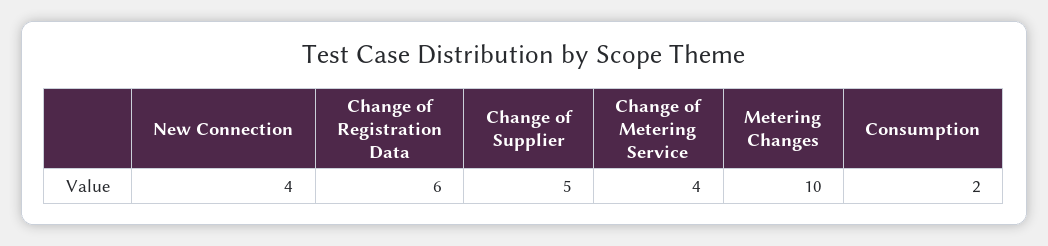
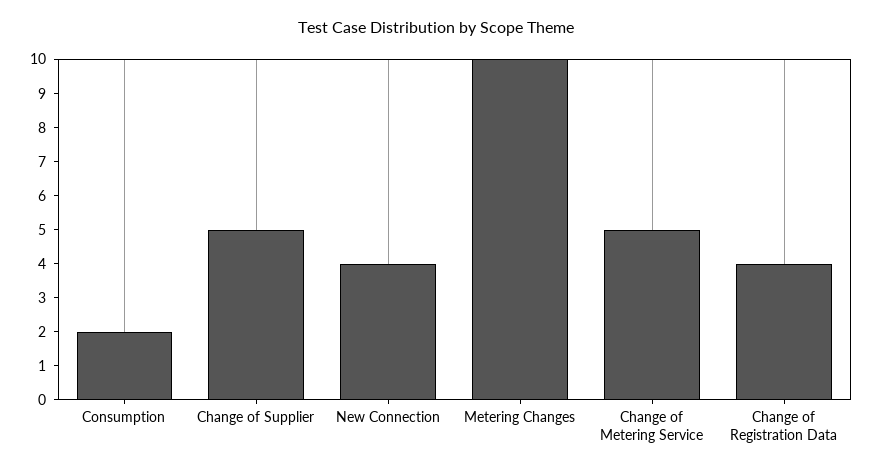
Change of Registration Data: 6 -> 4
Change of Metering Service: 4 -> 5

